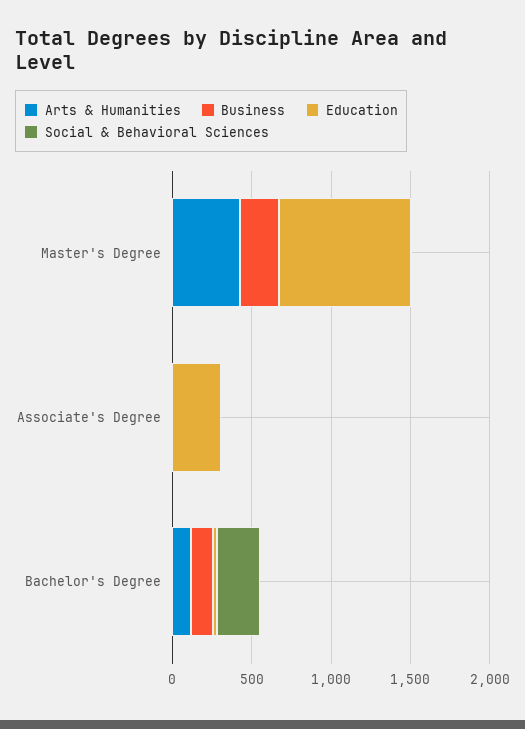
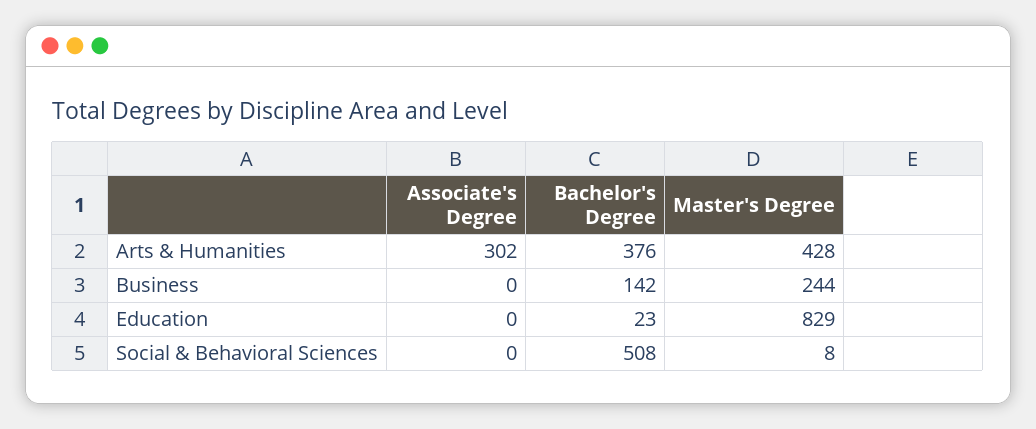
Arts & Humanities, Associate's Degree: 0 -> 302
Education, Associate's Degree: 300 -> 0
Arts & Humanities, Bachelor's Degree: 100 -> 376
Social & Behavioral Sciences, Bachelor's Degree: 300 -> 508

